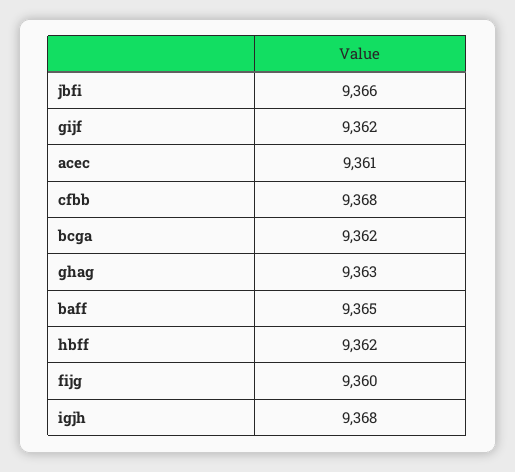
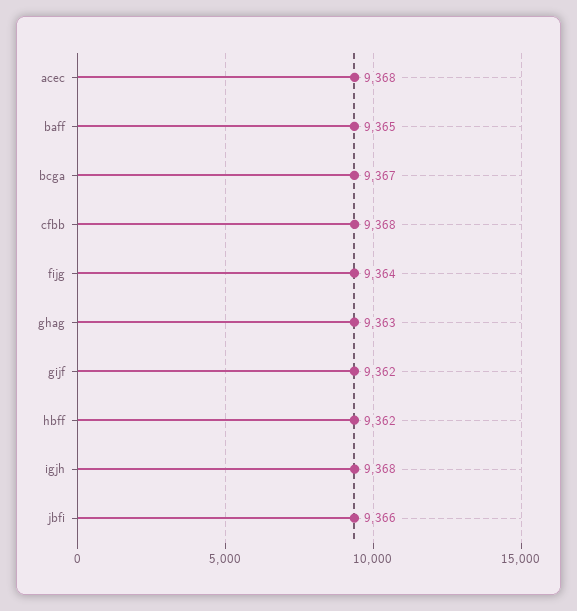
acec: 9361 -> 9368
bcga: 9362 -> 9367
fijg: 9360 -> 9364

